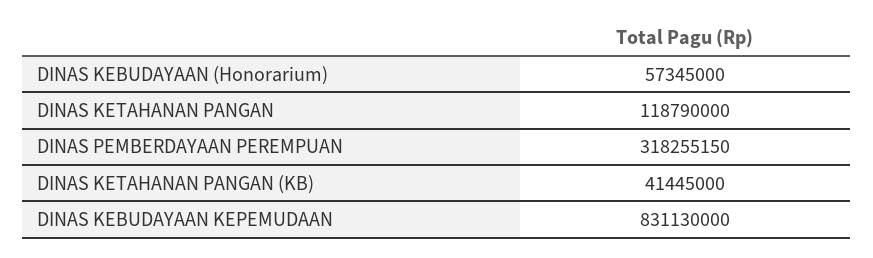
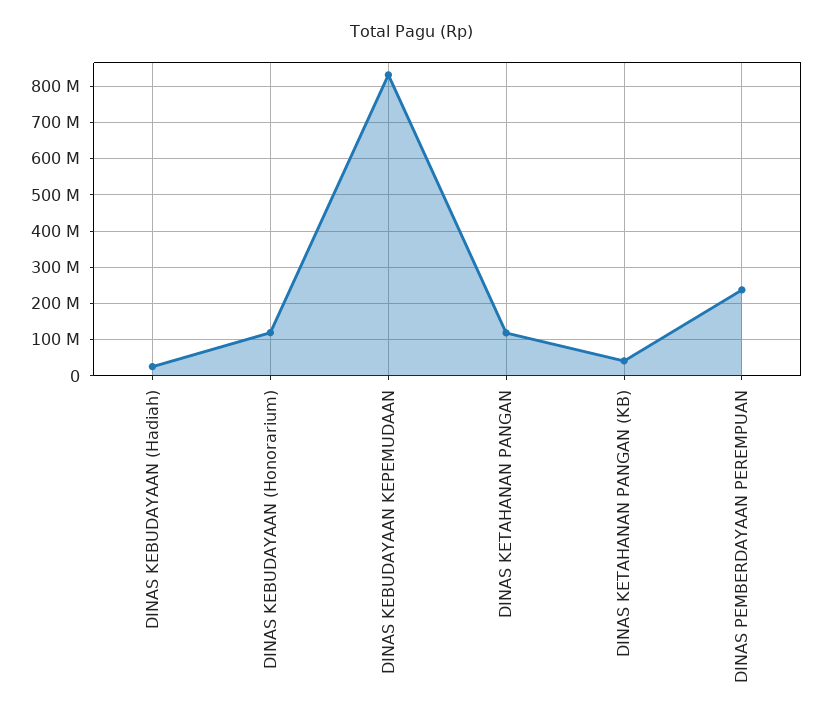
DINAS KEBUDAYAAN (Honorarium): 57345000 -> 120000000
DINAS PEMBERDAYAAN PEREMPUAN: 318255150 -> 240000000
DINAS KEBUDAYAAN (Hadiah): none -> 20000000

